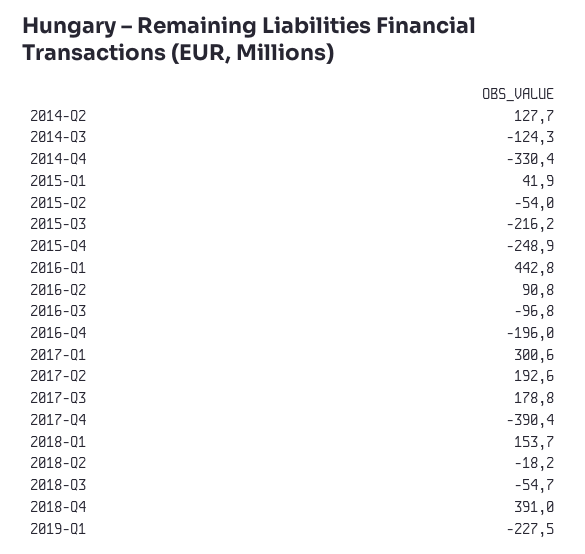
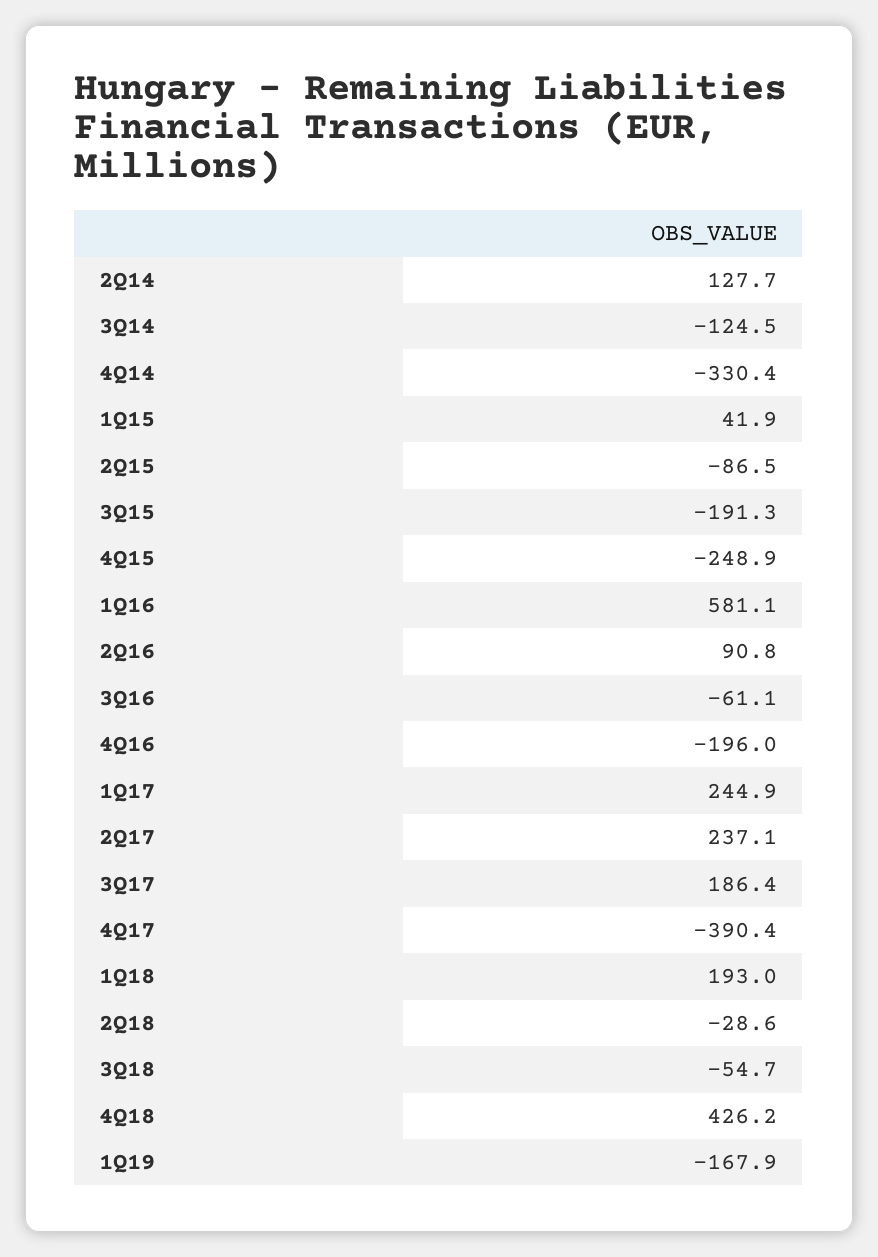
2014-Q3: -124.3 -> -124.5
2015-Q2: -54 -> -86.5
2015-Q3: -216.2 -> -191.3
2016-Q1: 442.8 -> 581.1
2016-Q3: -96.8 -> -61.1
2017-Q1: 300.6 -> 244.9
2017-Q2: 192.6 -> 237.1
2017-Q3: 178.8 -> 186.4
2018-Q1: 153.7 -> 193
2018-Q2: -18.2 -> -28.6
2018-Q4: 391 -> 426.2
2019-Q1: -227.5 -> -167.9

